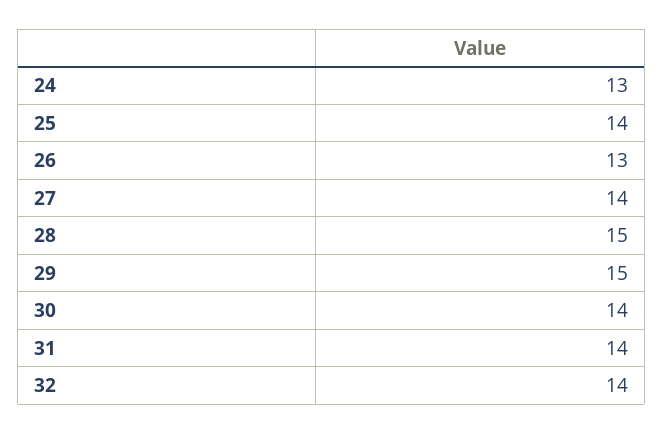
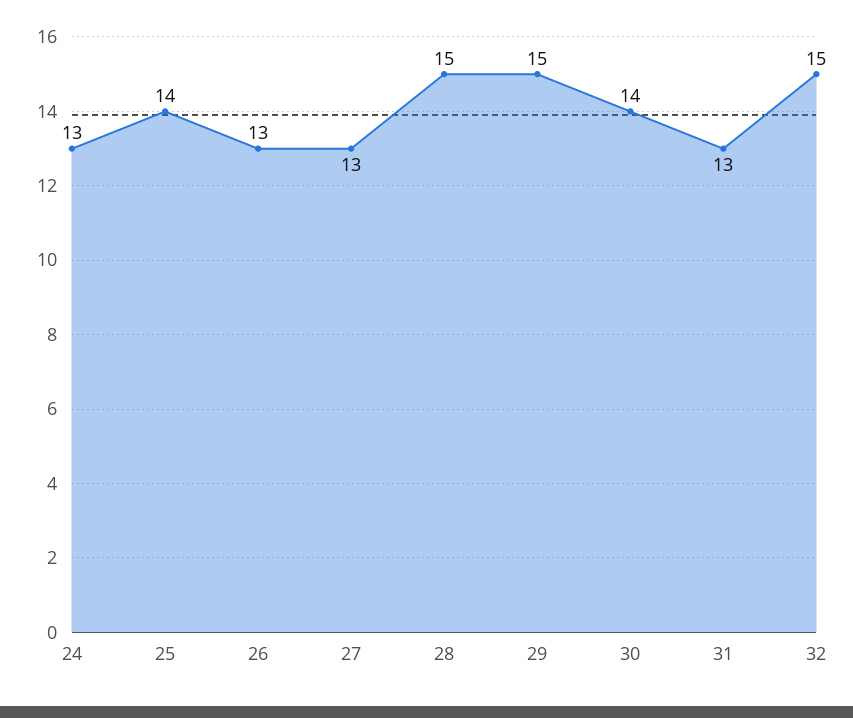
27: 14 -> 13
31: 14 -> 13
32: 14 -> 15

